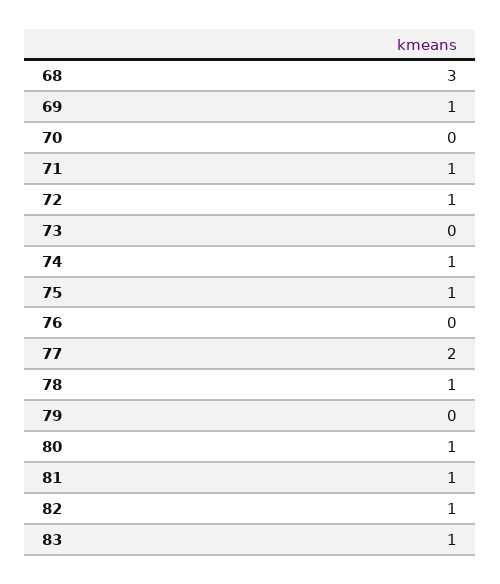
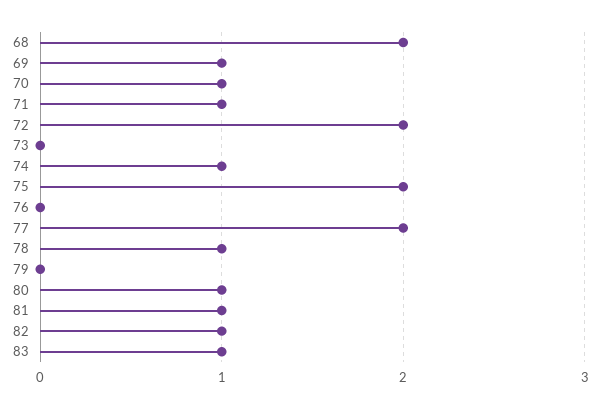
68: 3 -> 2
70: 0 -> 1
72: 1 -> 2
75: 1 -> 2

